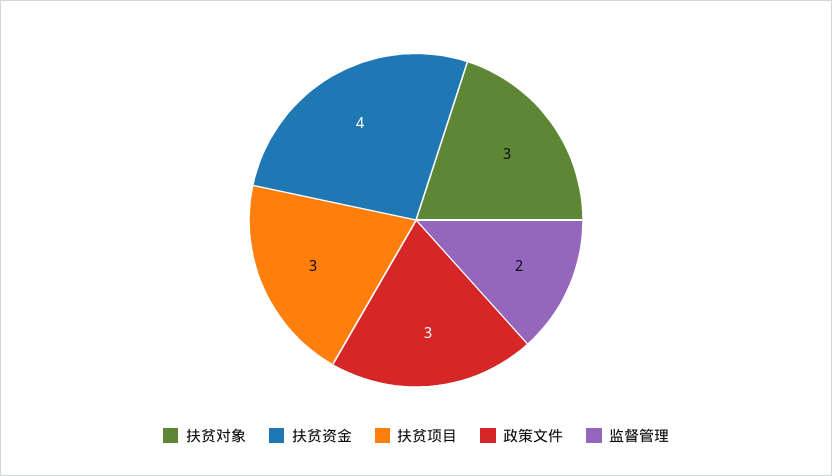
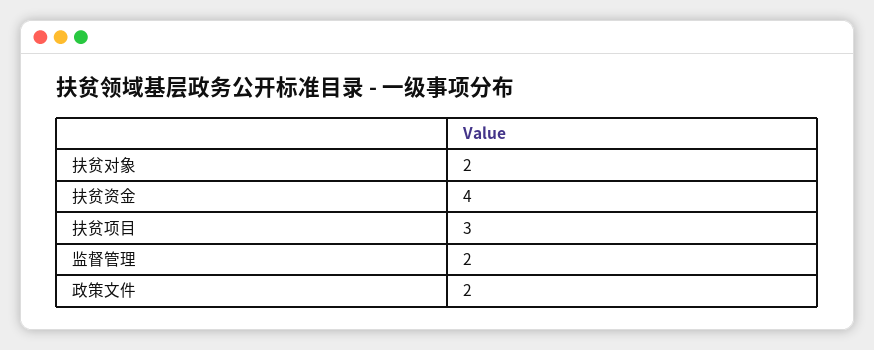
扶贫对象: 3 -> 2
政策文件: 3 -> 2

